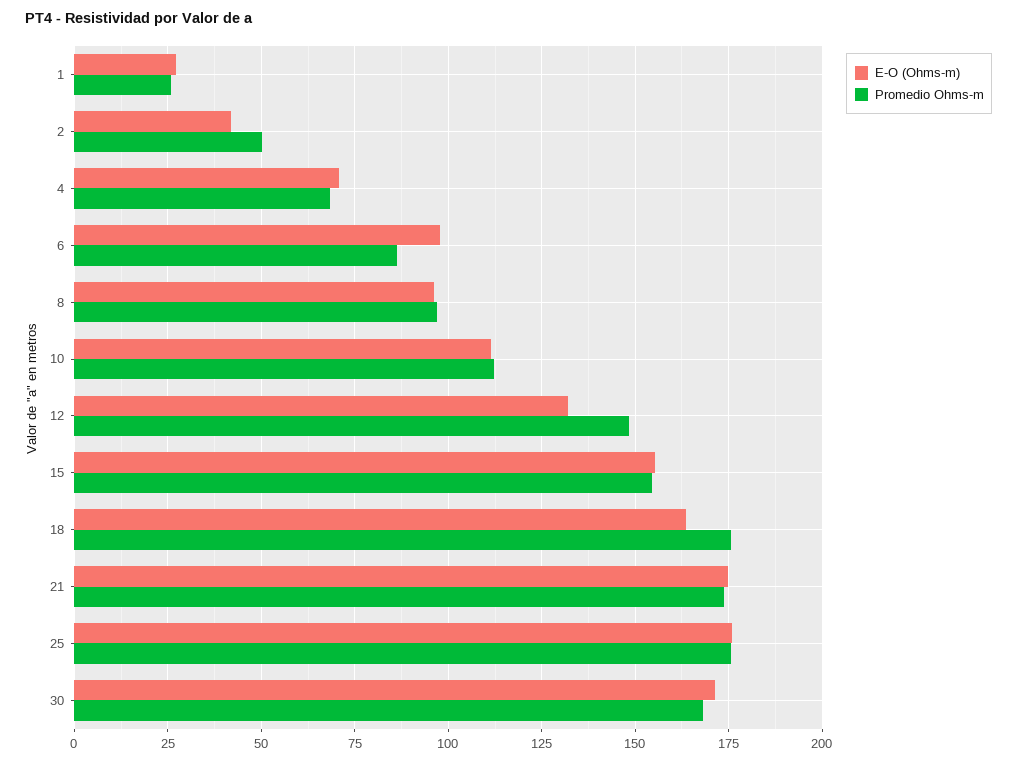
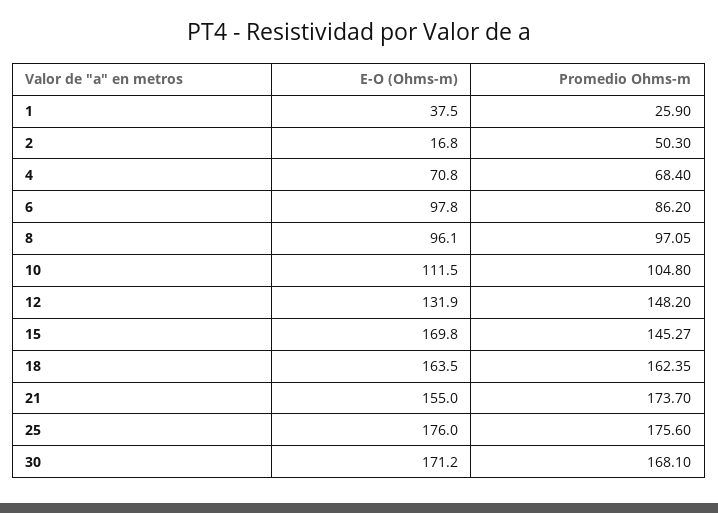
E-O (Ohms-m), 1: 27.5 -> 37.5
E-O (Ohms-m), 2: 42.5 -> 16.8
Promedio Ohms-m, 10: 112.5 -> 104.8
E-O (Ohms-m), 15: 155 -> 169.8
Promedio Ohms-m, 15: 155 -> 145.27
Promedio Ohms-m, 18: 175 -> 162.35
E-O (Ohms-m), 21: 175 -> 155

